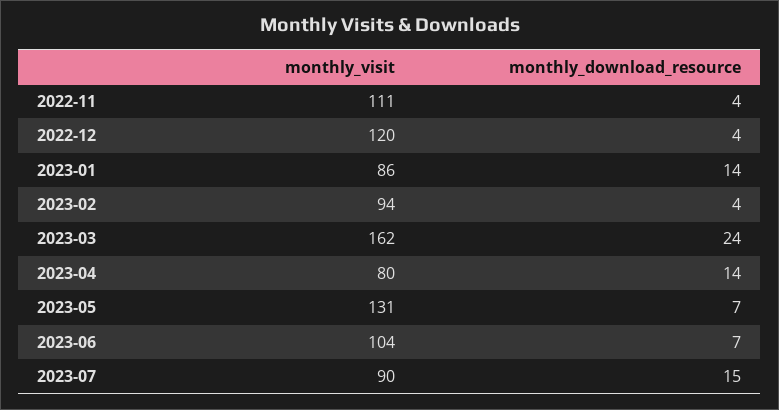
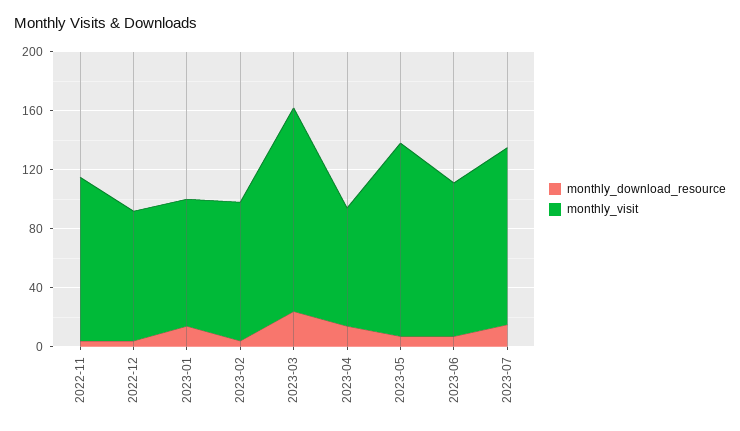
monthly_visit, 2022-12: 120 -> 90
monthly_visit, 2023-03: 162 -> 140
monthly_visit, 2023-07: 90 -> 120

